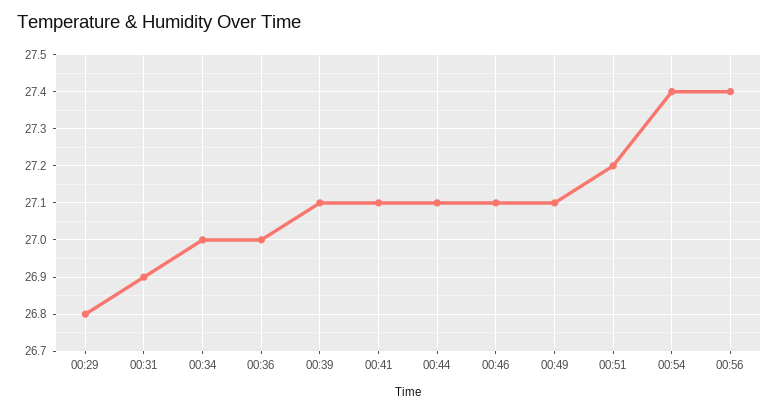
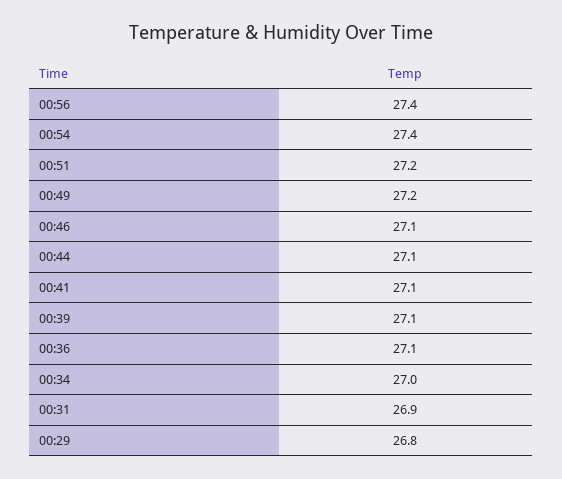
00:36: 27 -> 27.1
00:49: 27.1 -> 27.2

